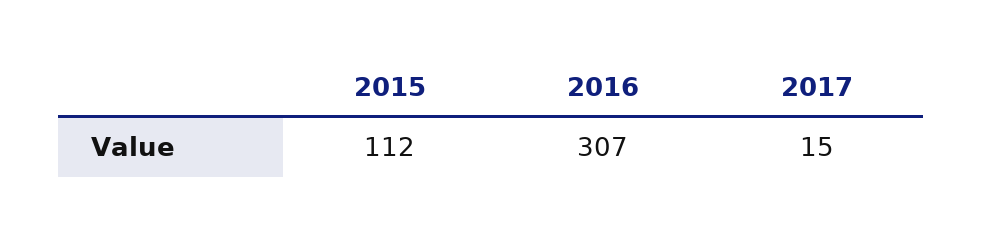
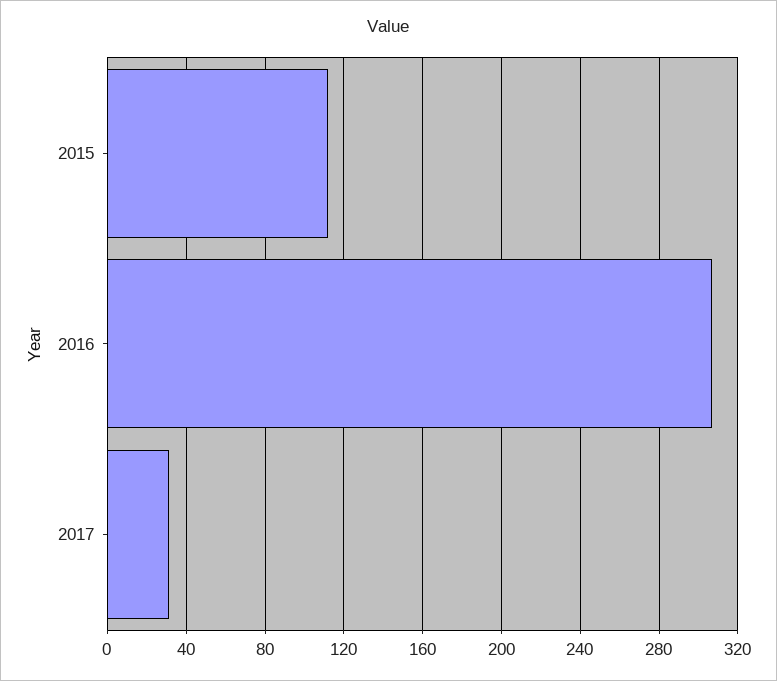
2017: 15 -> 30

